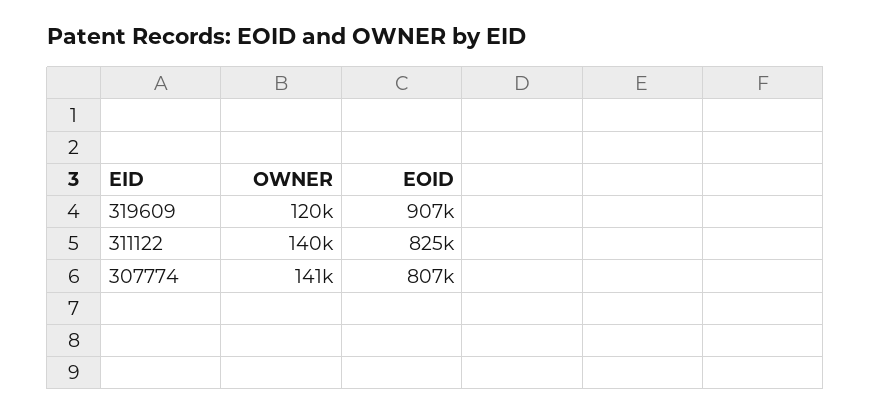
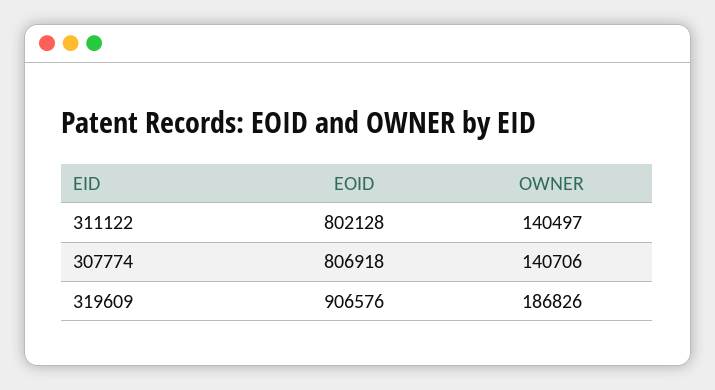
OWNER, 319609: 120000 -> 186826
EOID, 311122: 825000 -> 802128

